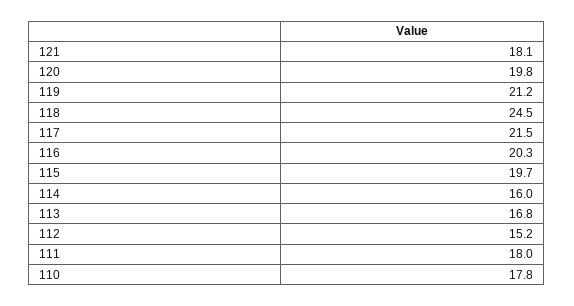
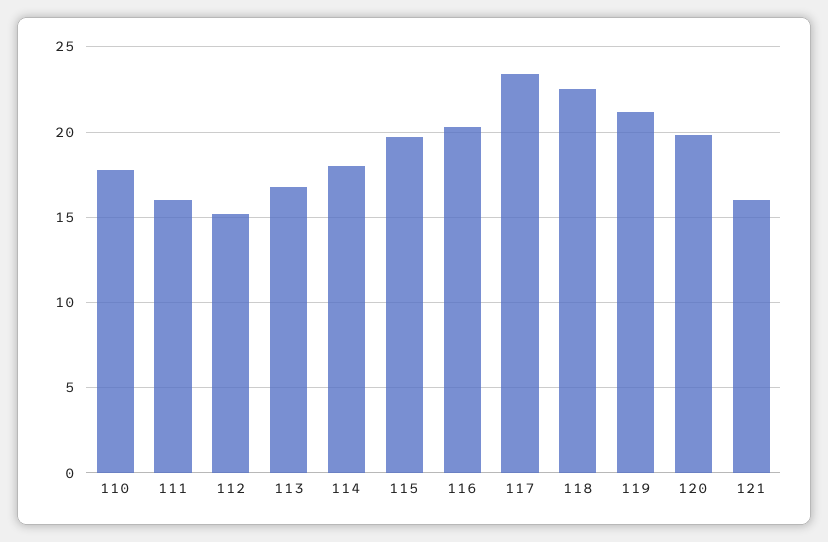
121: 18.1 -> 16
118: 24.5 -> 22.5
117: 21.5 -> 23.5
114: 16 -> 18
111: 18 -> 16

